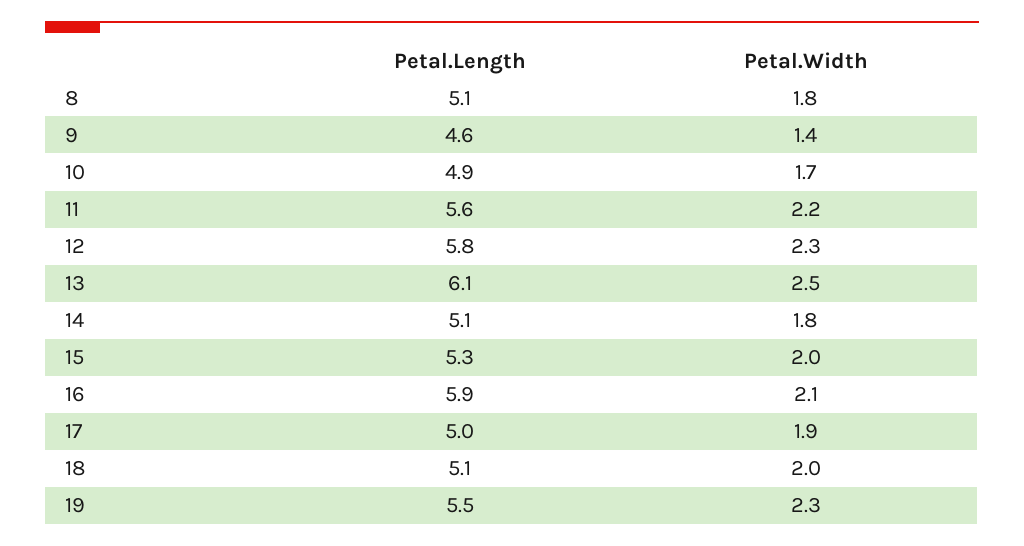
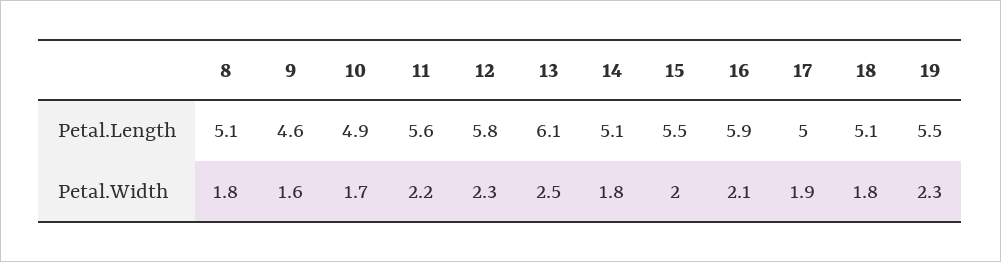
Petal.Width, 9: 1.4 -> 1.6
Petal.Length, 15: 5.3 -> 5.5
Petal.Width, 18: 2 -> 1.8

